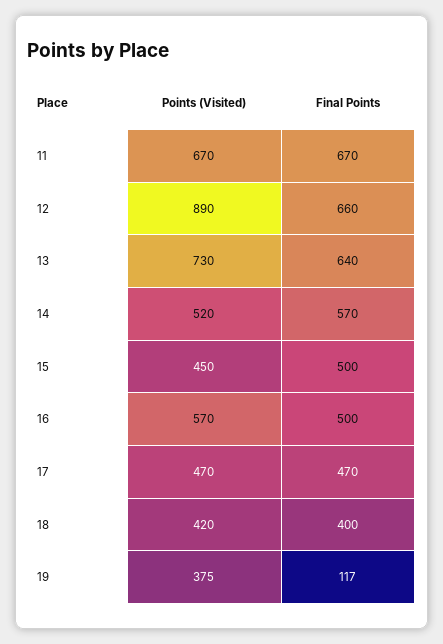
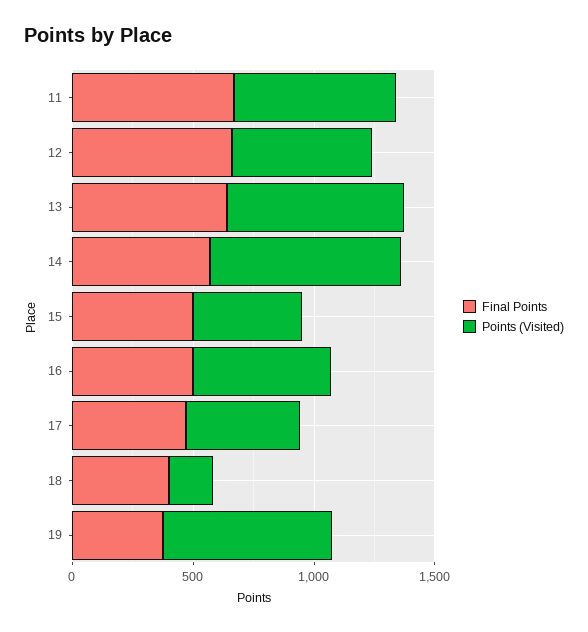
Points (Visited), 12: 890 -> 600
Points (Visited), 14: 520 -> 800
Points (Visited), 18: 420 -> 200
Points (Visited), 19: 375 -> 700
Final Points, 19: 117 -> 400

